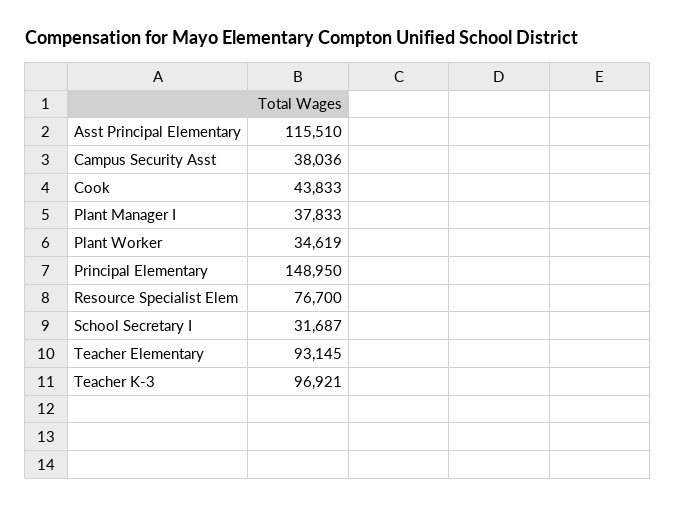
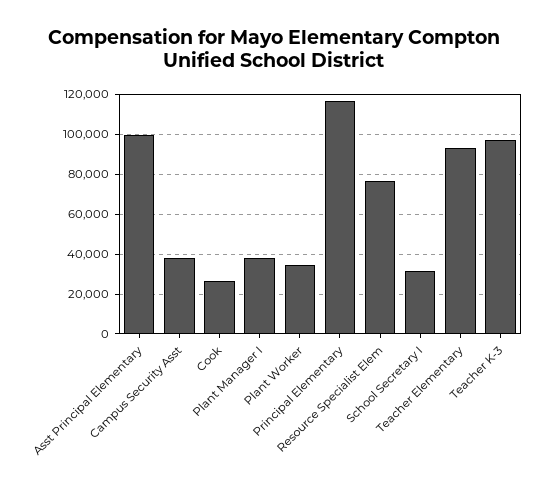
Asst Principal Elementary: 115510 -> 100000
Cook: 43833 -> 25000
Principal Elementary: 148950 -> 115000

